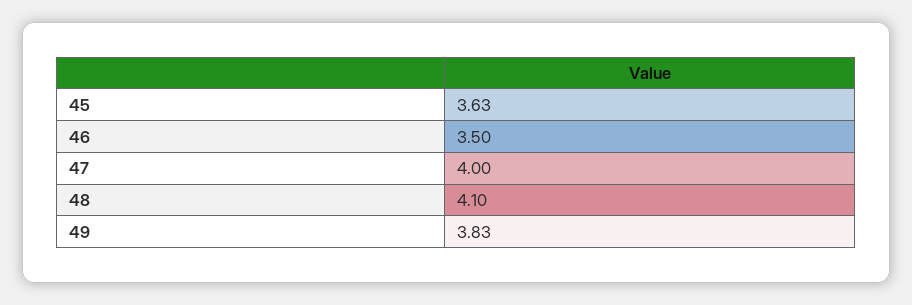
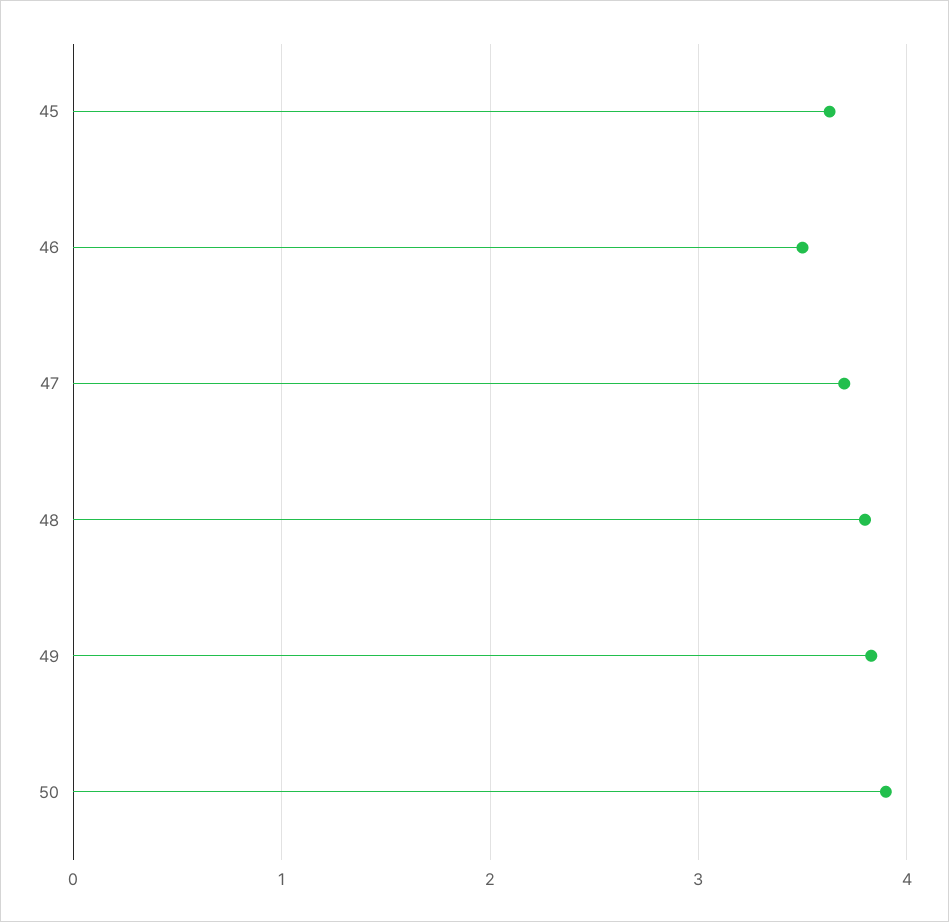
47: 4 -> 3.7
48: 4.1 -> 3.8
50: none -> 3.9

